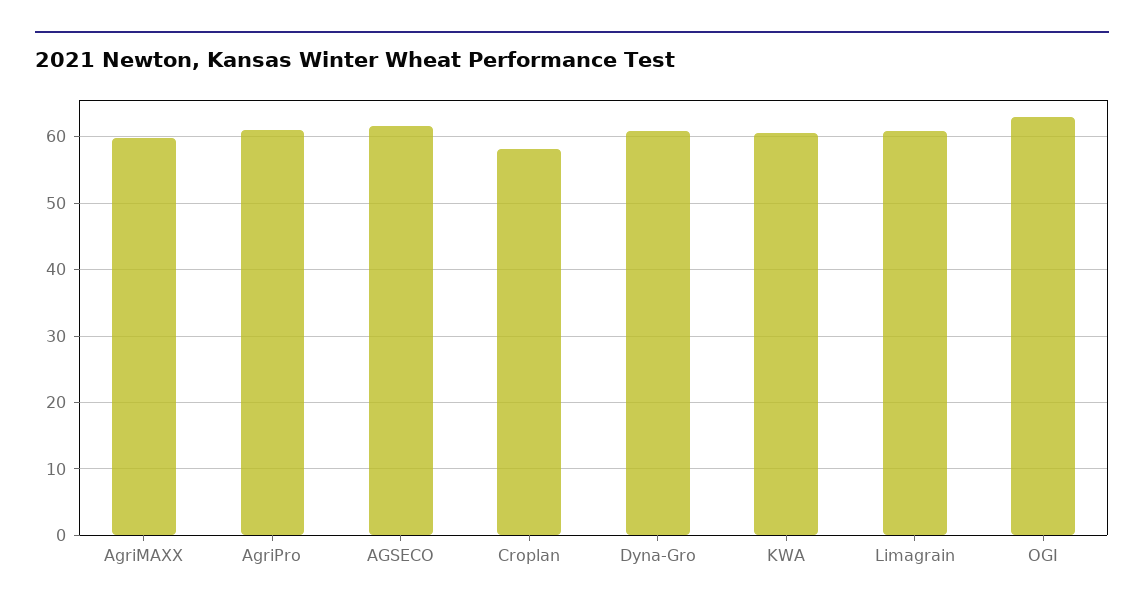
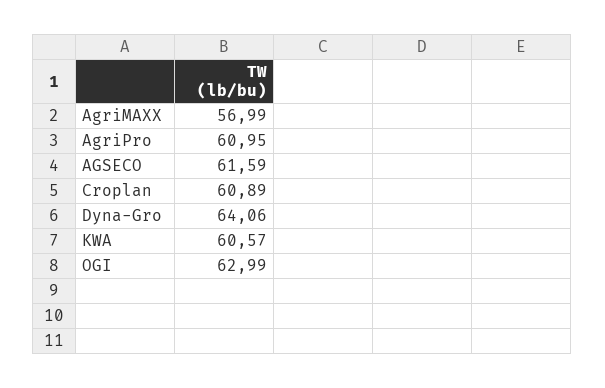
AgriMAXX: 60 -> 56.99
Croplan: 58 -> 60.89
Dyna-Gro: 61 -> 64.06
Limagrain: 61 -> none

